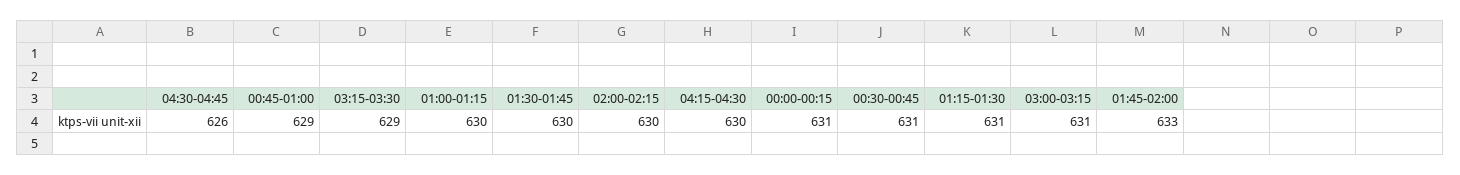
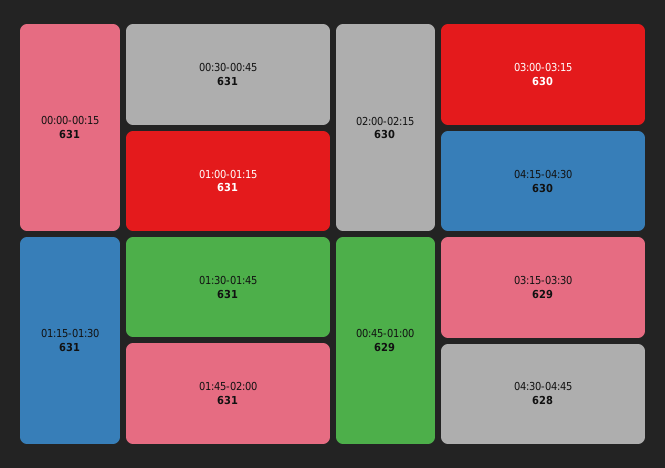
04:30-04:45: 626 -> 628
01:00-01:15: 630 -> 631
01:30-01:45: 630 -> 631
03:00-03:15: 631 -> 630
01:45-02:00: 633 -> 631

